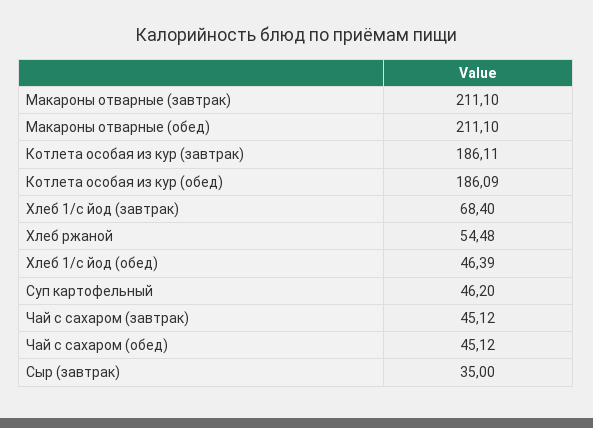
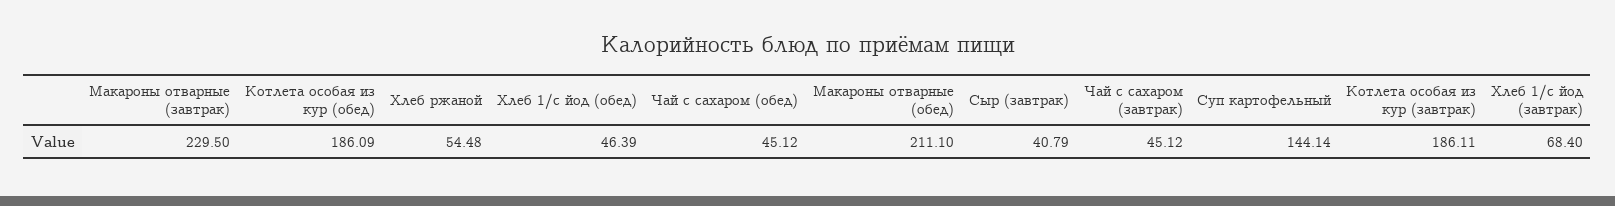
Макароны отварные (завтрак): 211.1 -> 229.5
Суп картофельный: 46.2 -> 144.14
Сыр (завтрак): 35 -> 40.79

